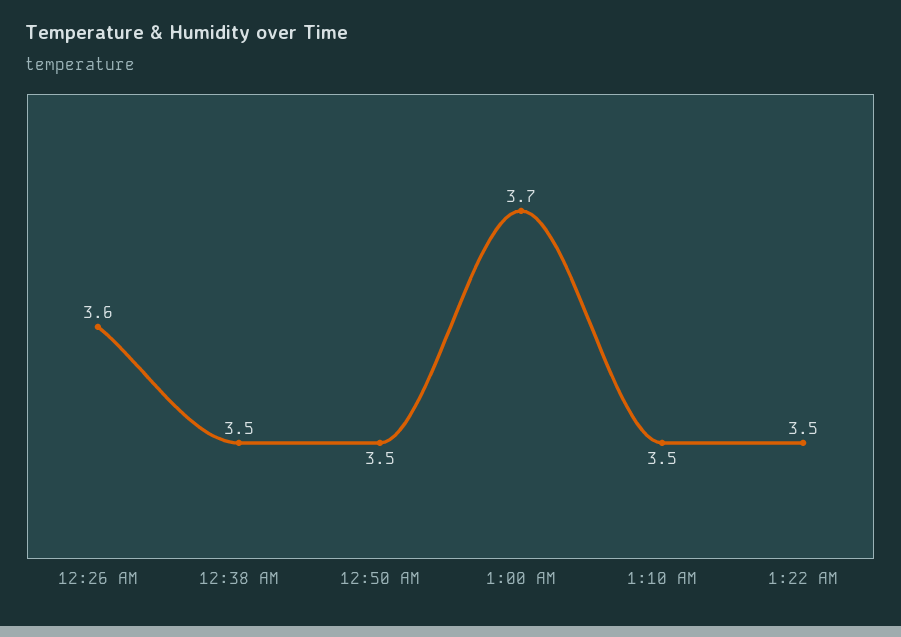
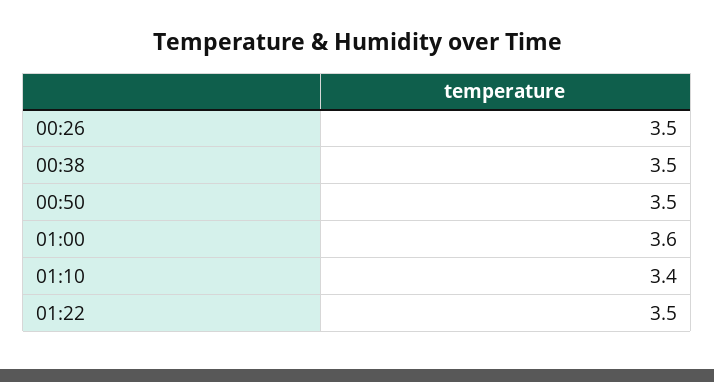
12:26 AM: 3.6 -> 3.5
1:00 AM: 3.7 -> 3.6
1:10 AM: 3.5 -> 3.4

